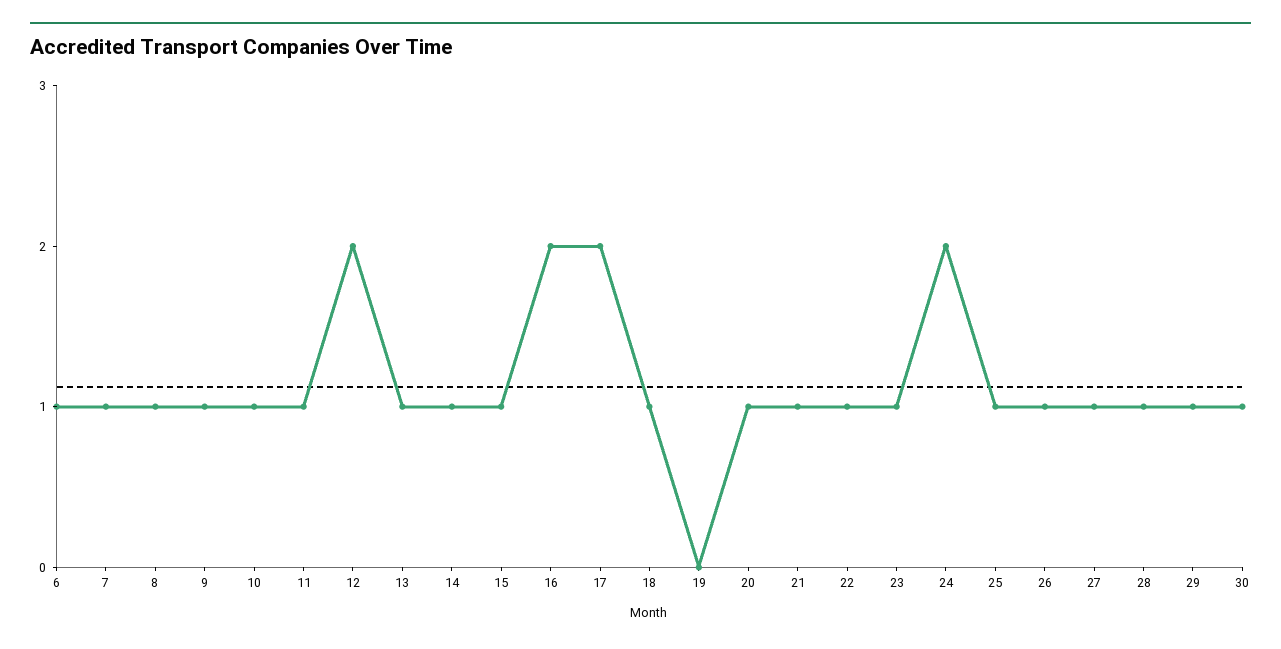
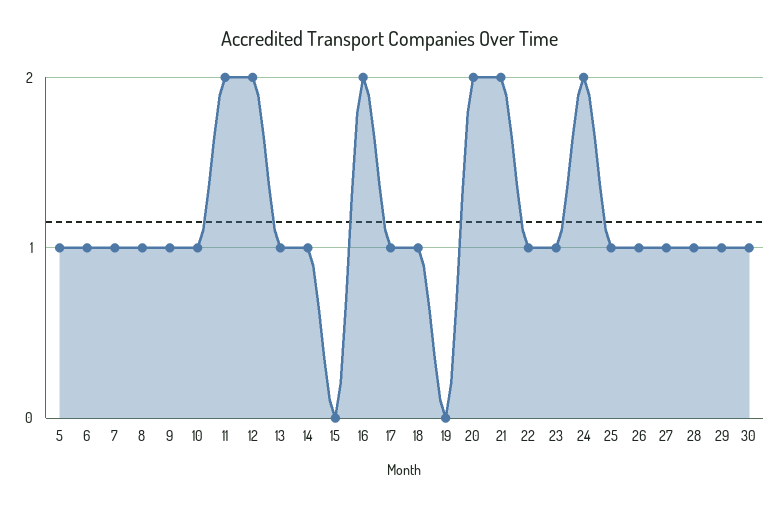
11: 1 -> 2
15: 1 -> 0
17: 2 -> 1
20: 1 -> 2
21: 1 -> 2
5: none -> 1

